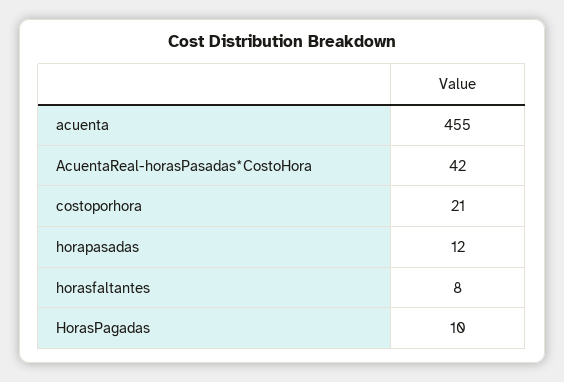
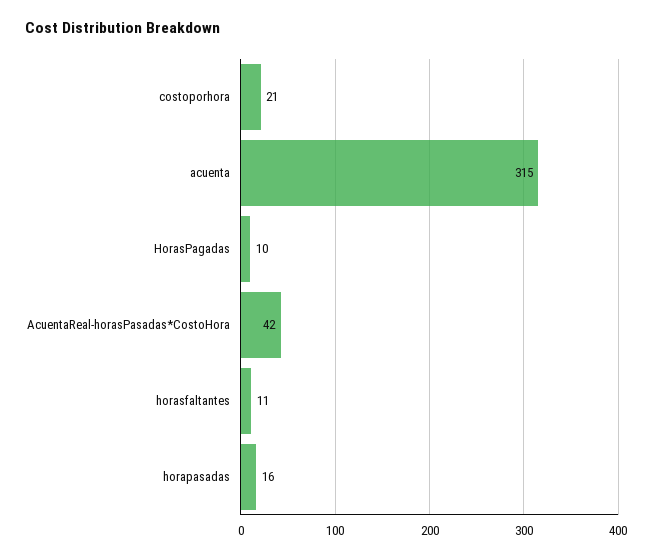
acuenta: 455 -> 315
horapasadas: 12 -> 16
horasfaltantes: 8 -> 11

